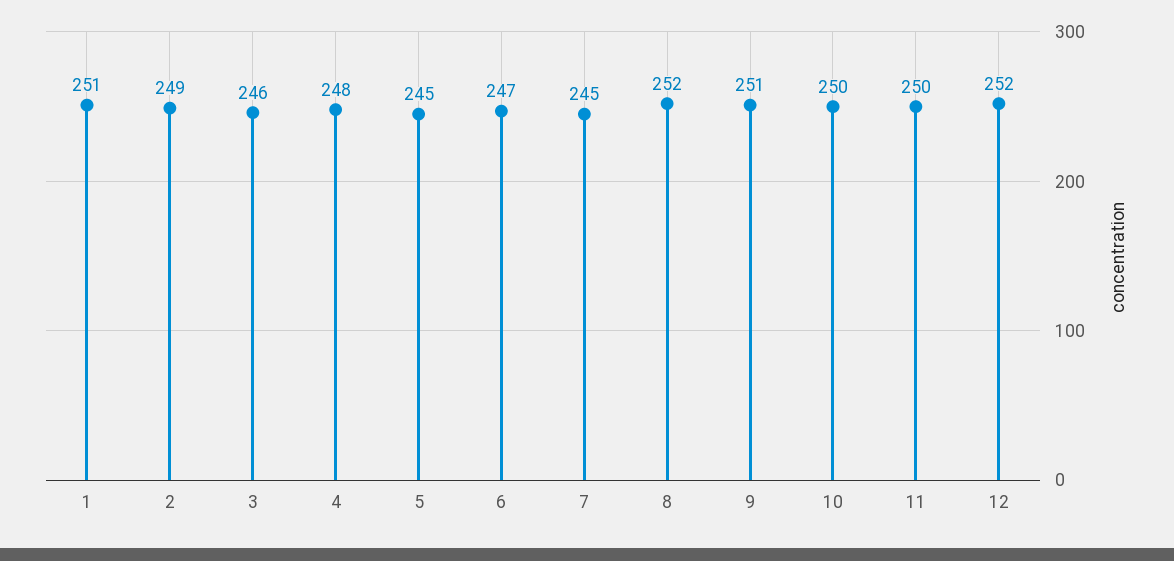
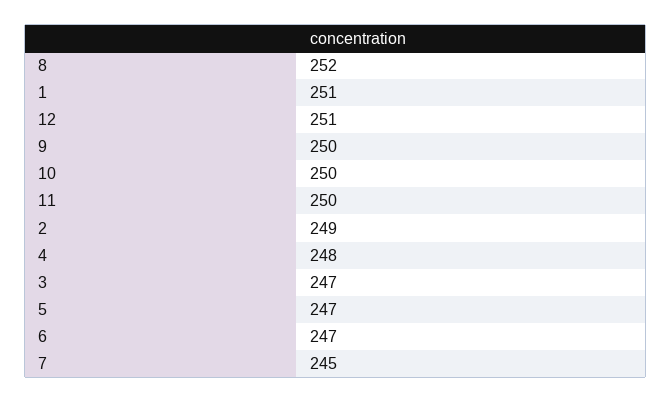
3: 246 -> 247
5: 245 -> 247
9: 251 -> 250
12: 252 -> 251

